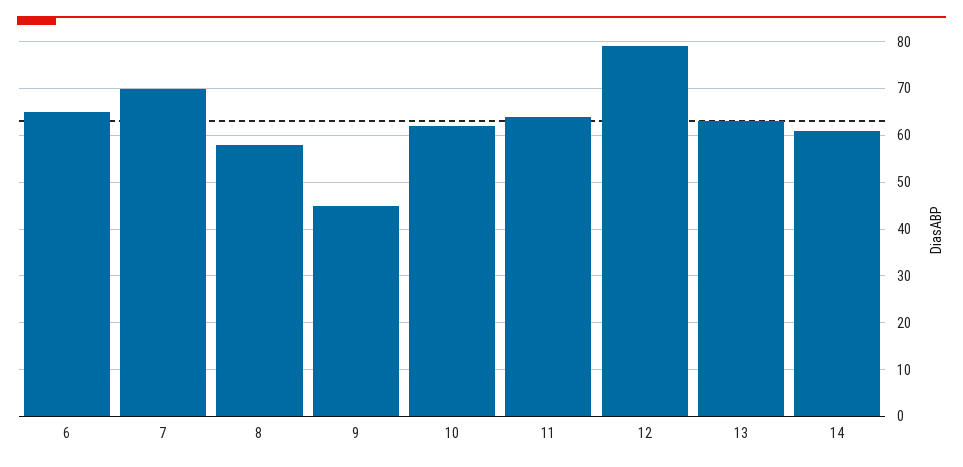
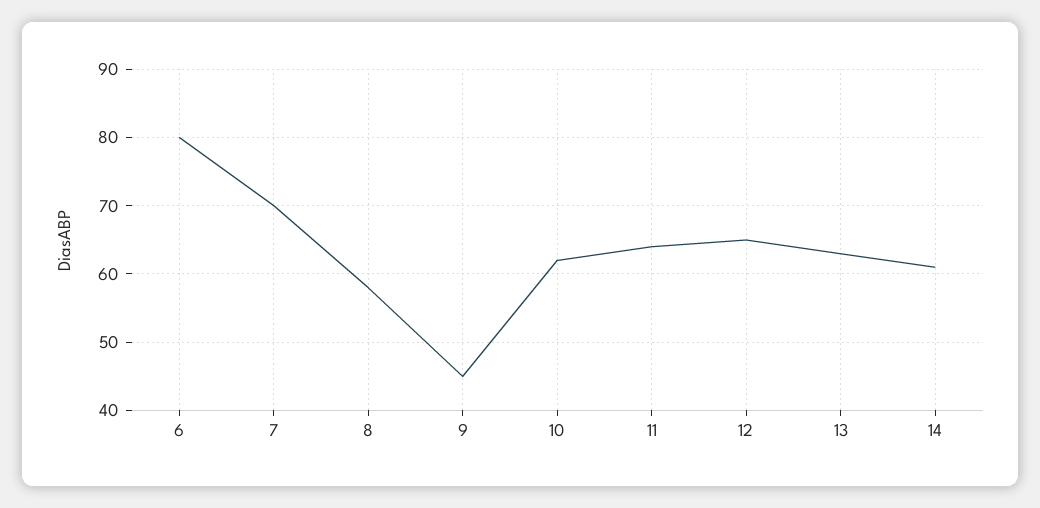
6: 65 -> 80
12: 80 -> 65

